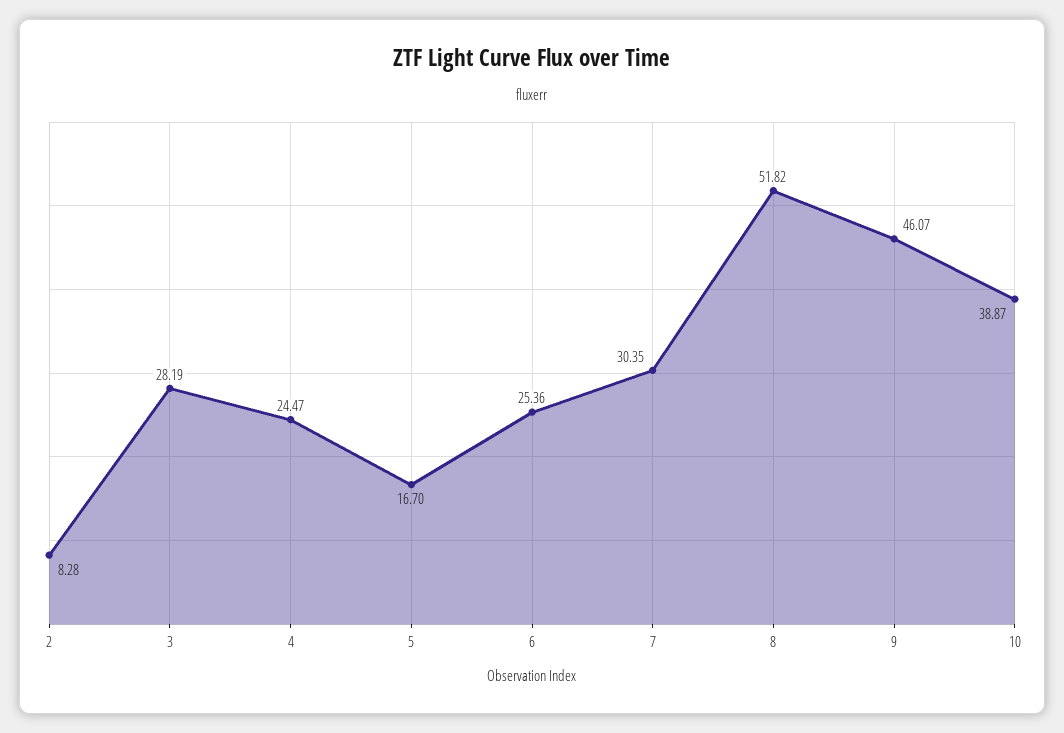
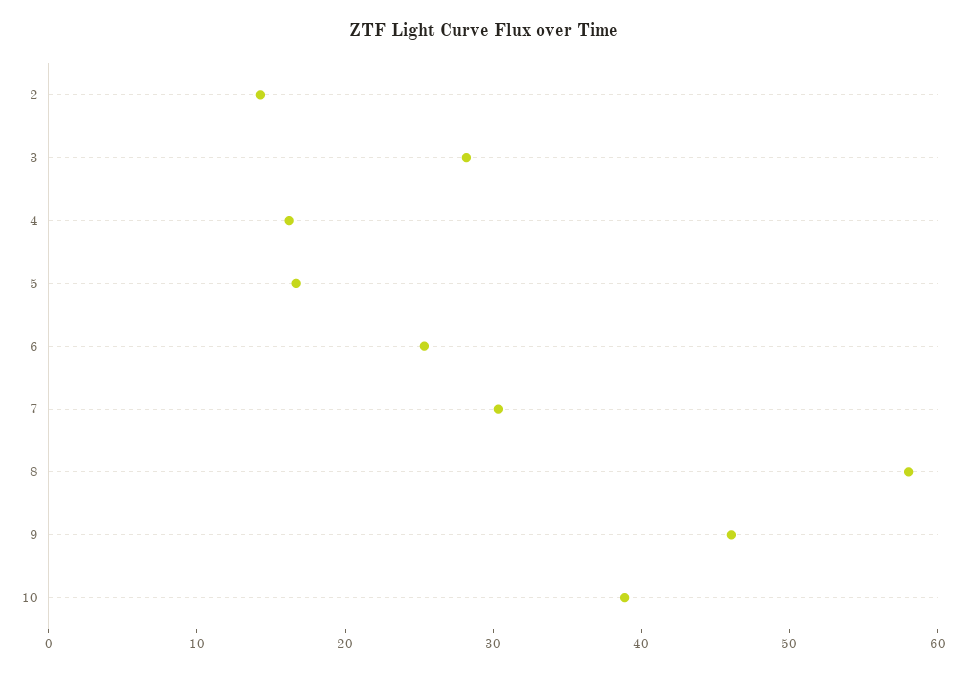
2: 8.28 -> 14
4: 24.47 -> 16
8: 51.82 -> 58

